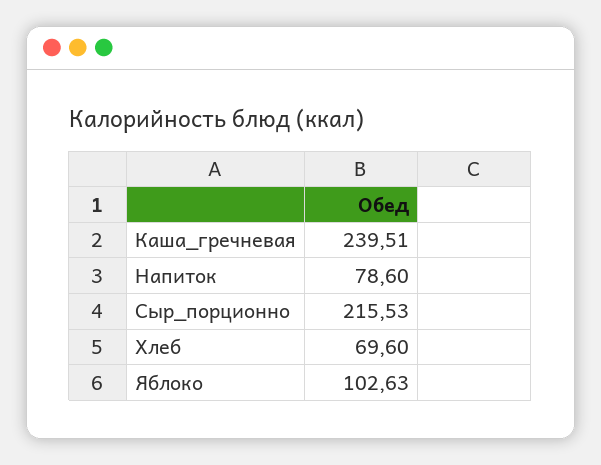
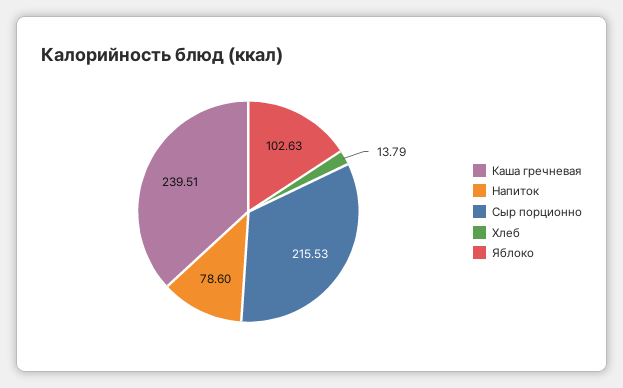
Хлеб: 69.6 -> 13.79

